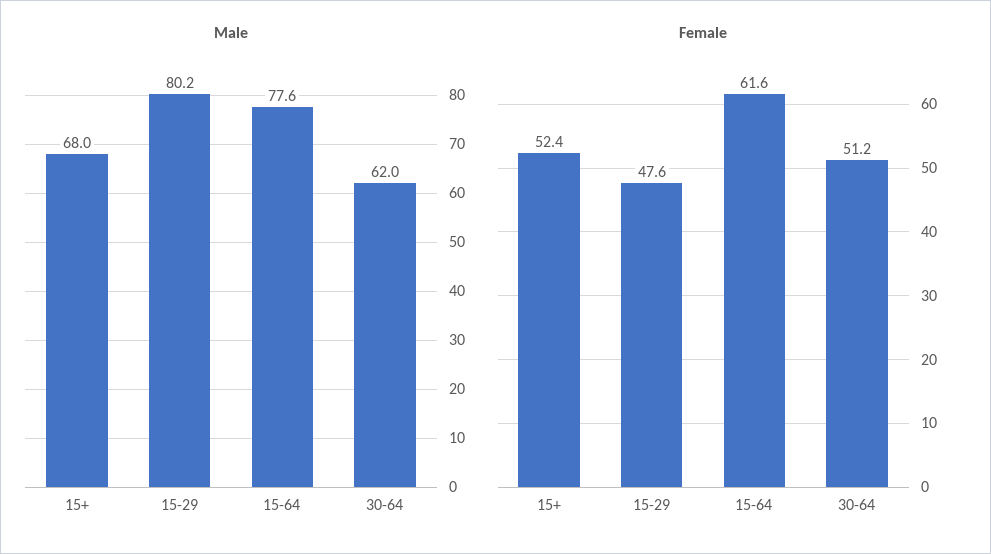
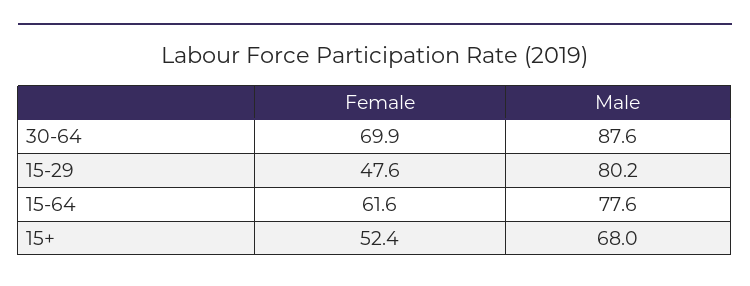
Male, 30-64: 62 -> 87.6
Female, 30-64: 51.2 -> 69.9

